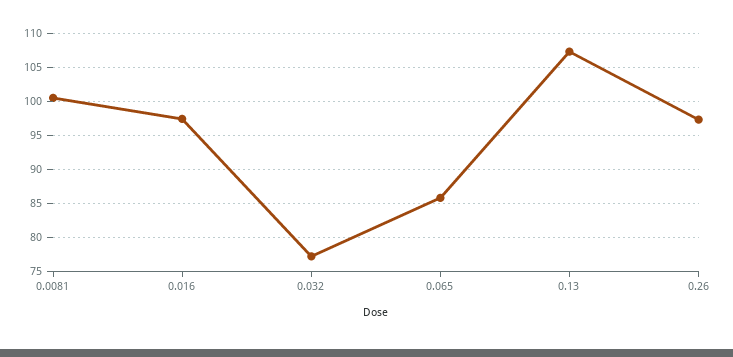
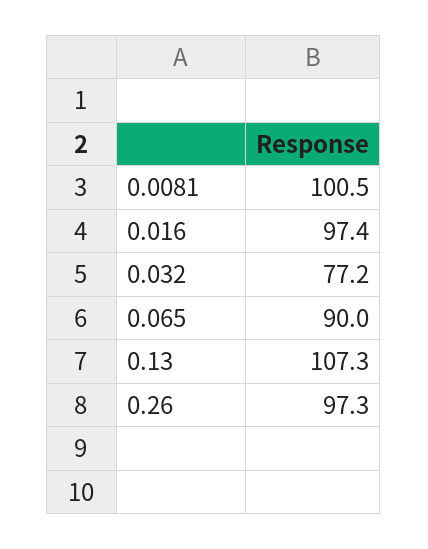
0.065: 86 -> 90

